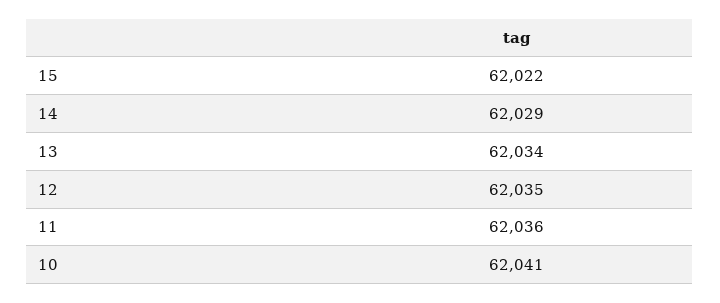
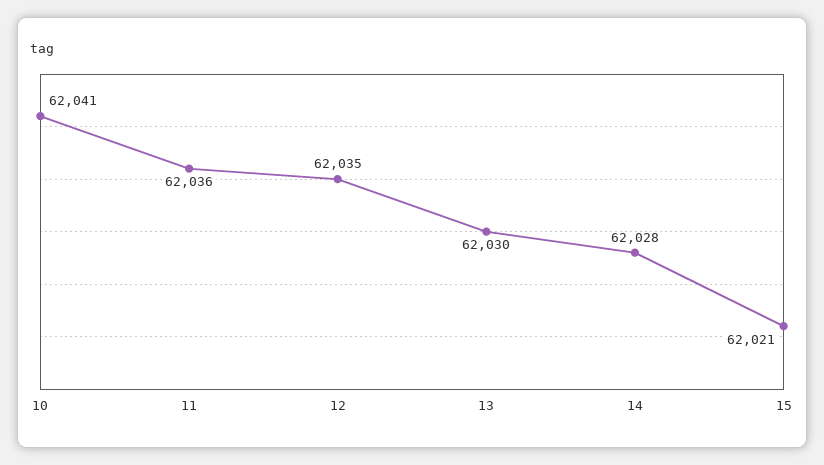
15: 62022 -> 62021
14: 62029 -> 62028
13: 62034 -> 62030

